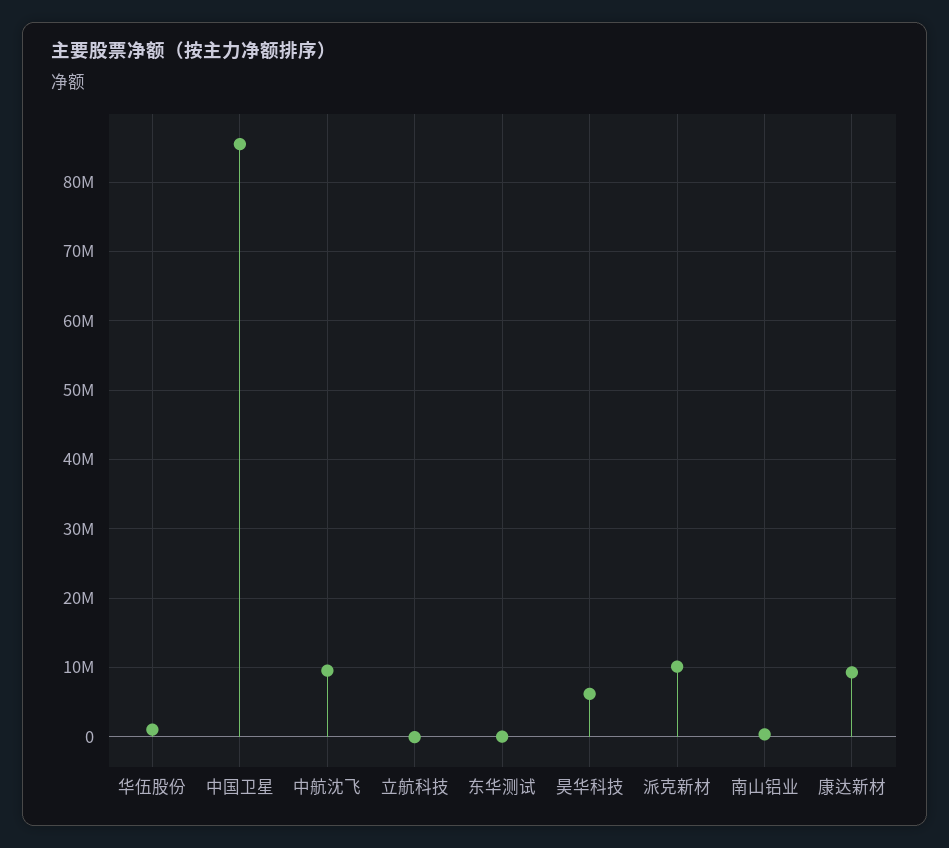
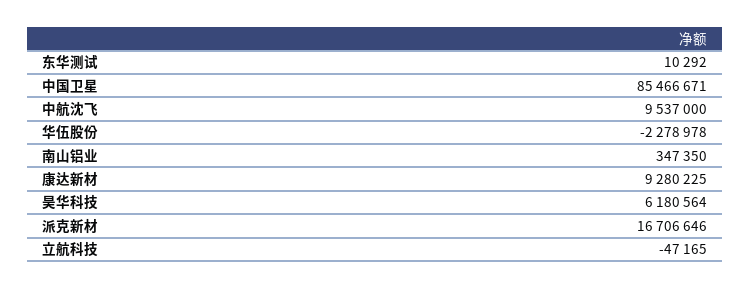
华伍股份: 1000000 -> -2278978
派克新材: 10000000 -> 16706646

